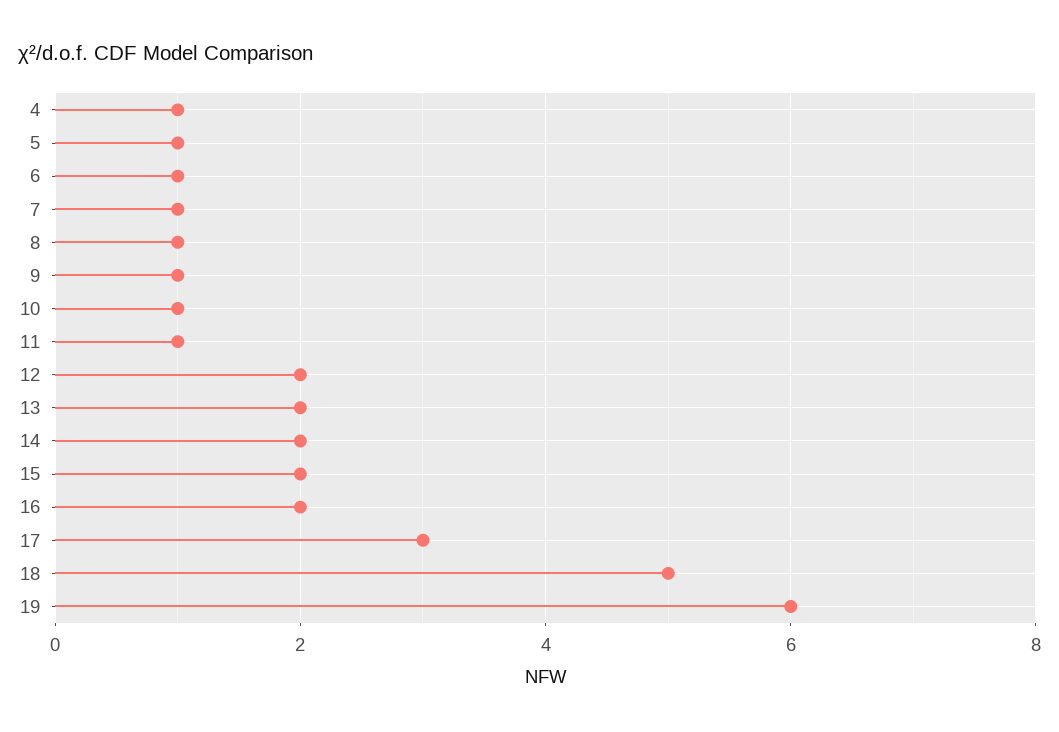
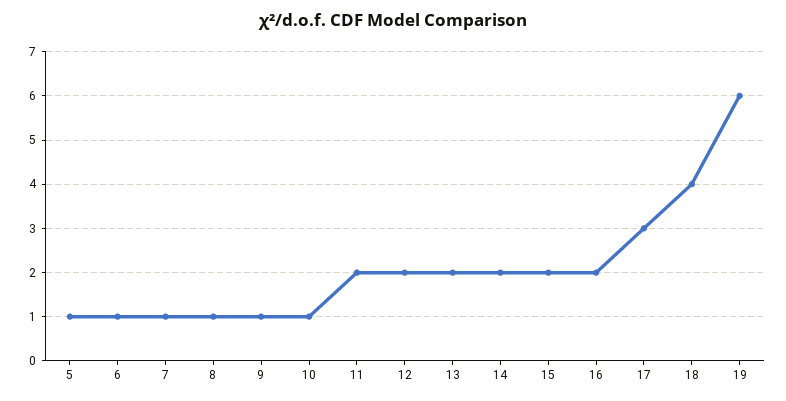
4: 1 -> none
11: 1 -> 2
18: 5 -> 4

